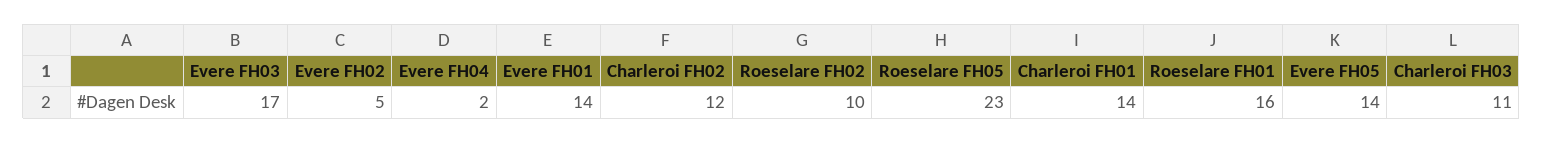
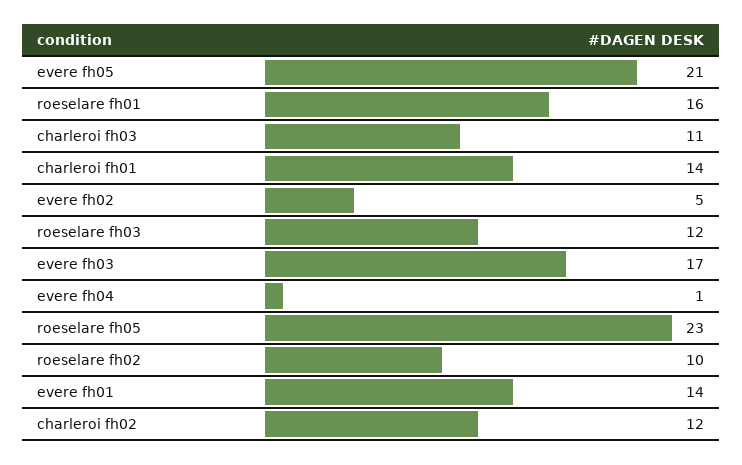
Evere FH04: 2 -> 1
Evere FH05: 14 -> 21
roeselare fh03: none -> 12

